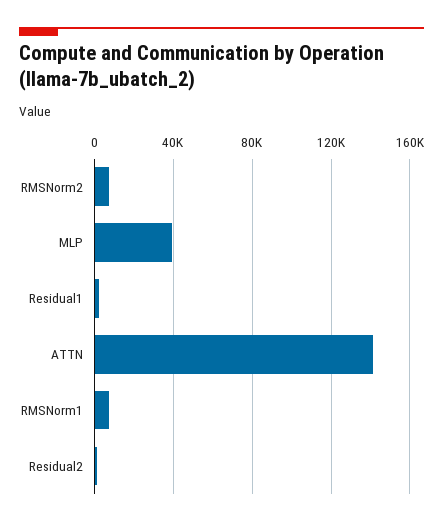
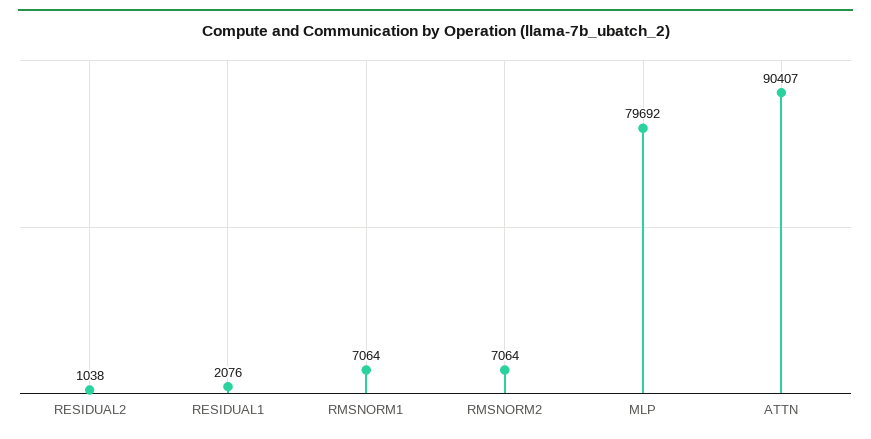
MLP: 40000 -> 79692
ATTN: 140000 -> 90407

